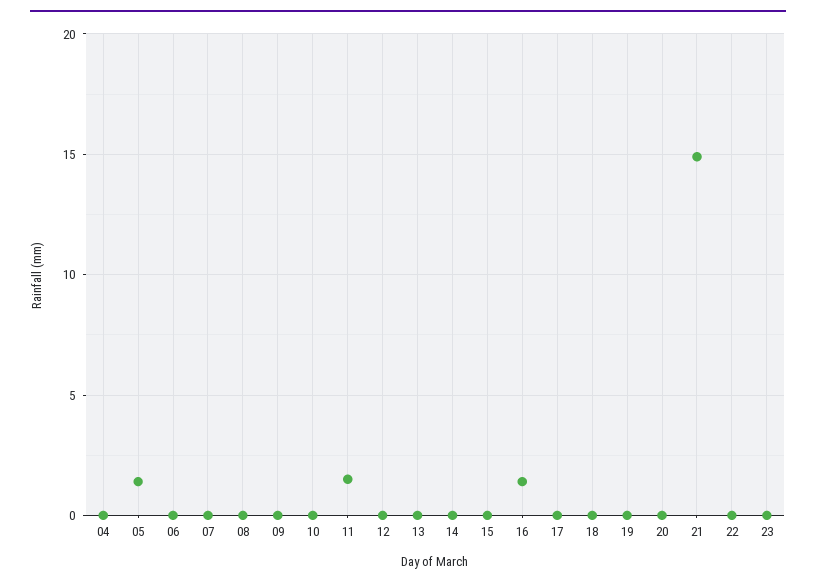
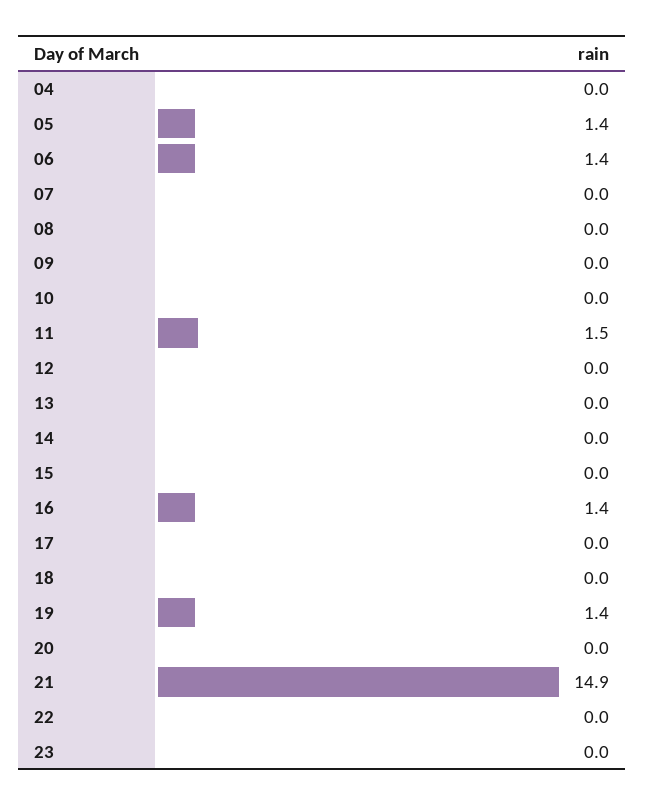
06: 0 -> 1.4
19: 0 -> 1.4

